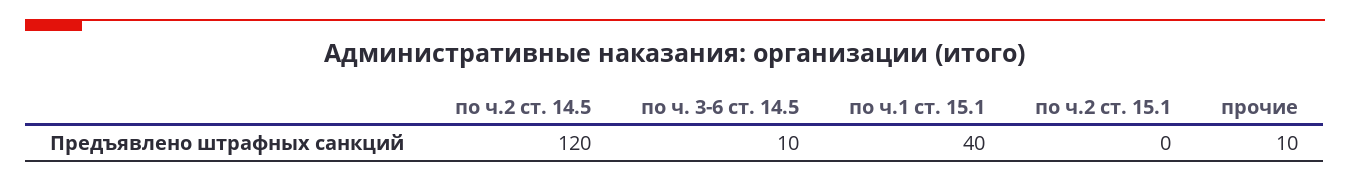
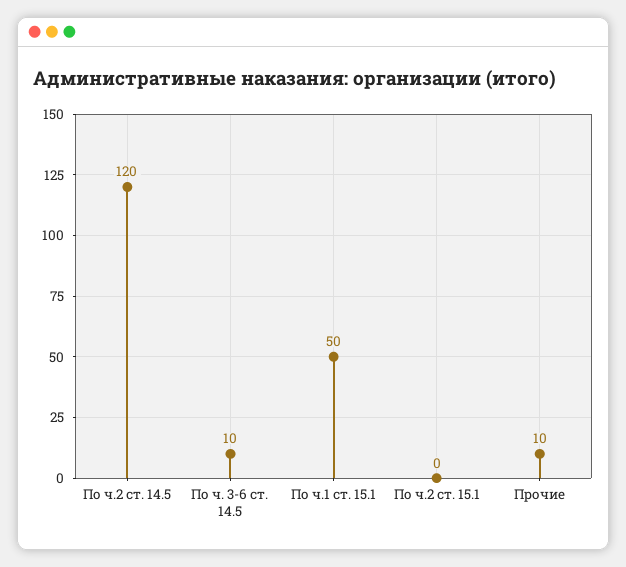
по ч.1 ст. 15.1: 40 -> 50

